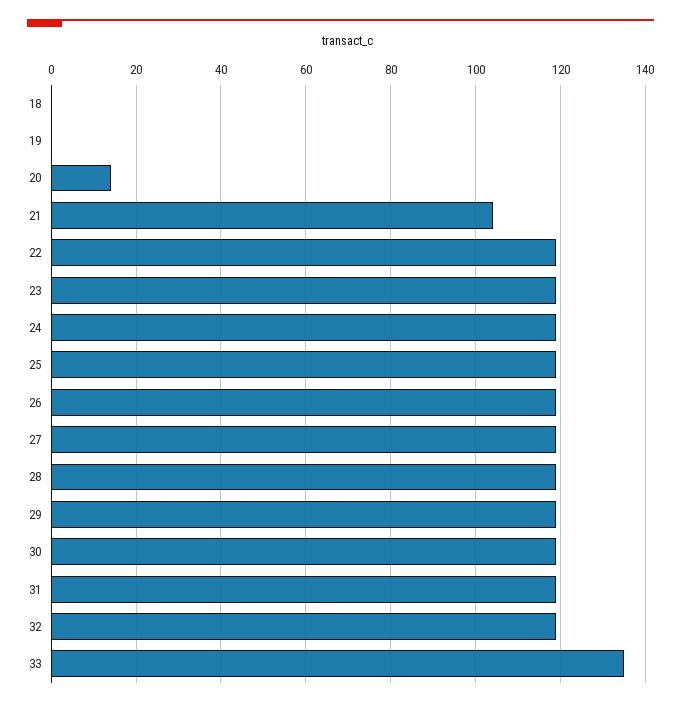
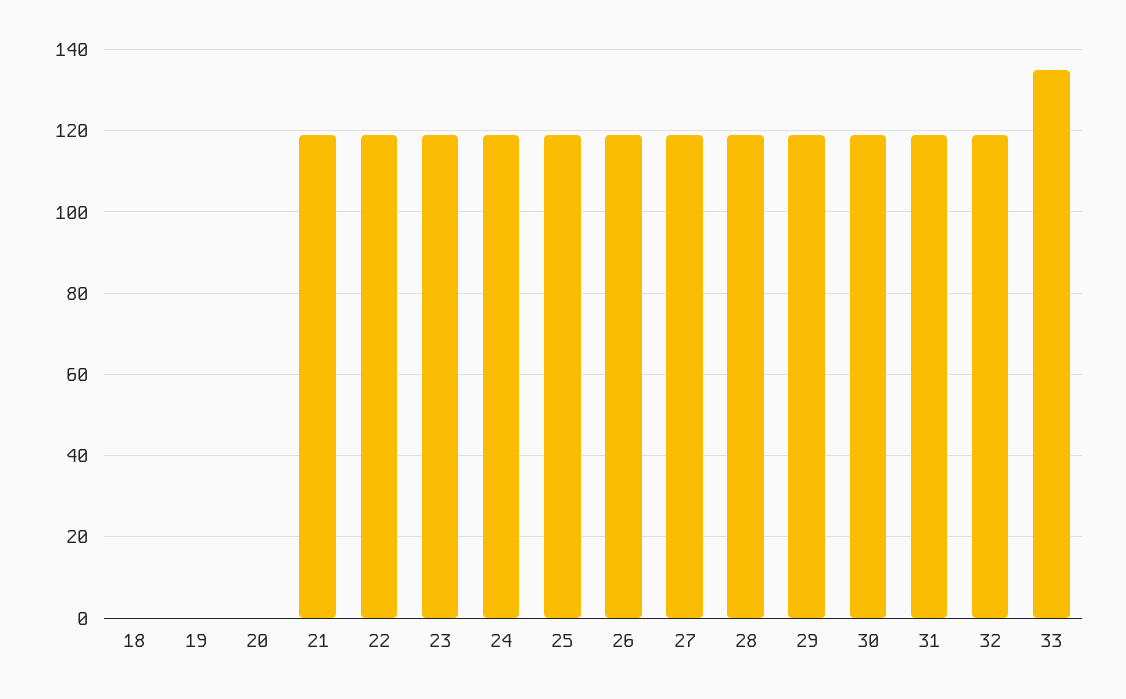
20: 15 -> 0
21: 105 -> 120

